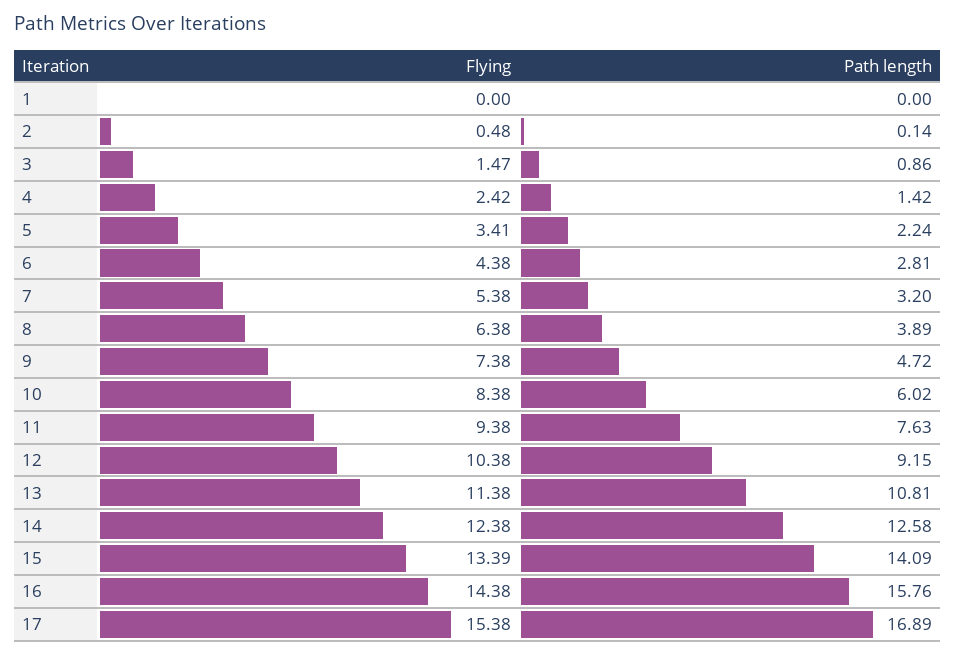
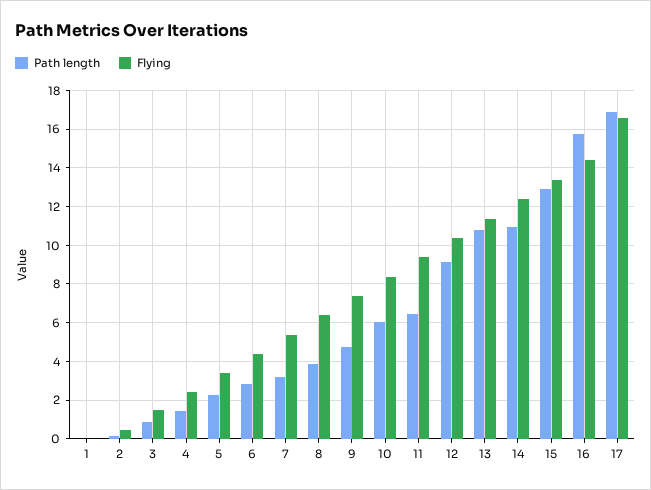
Path length, 11: 7.63 -> 6.5
Path length, 14: 12.58 -> 11
Path length, 15: 14.09 -> 13
Flying, 17: 15.38 -> 16.5

